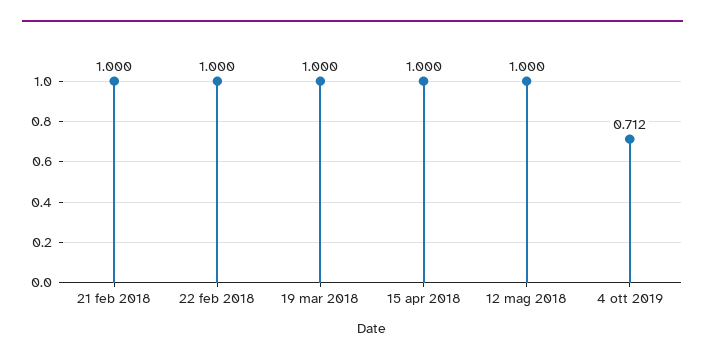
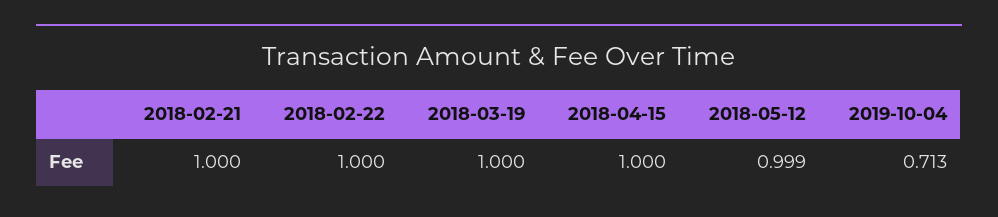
12 mag 2018: 1 -> 0.999
4 ott 2019: 0.712 -> 0.713

